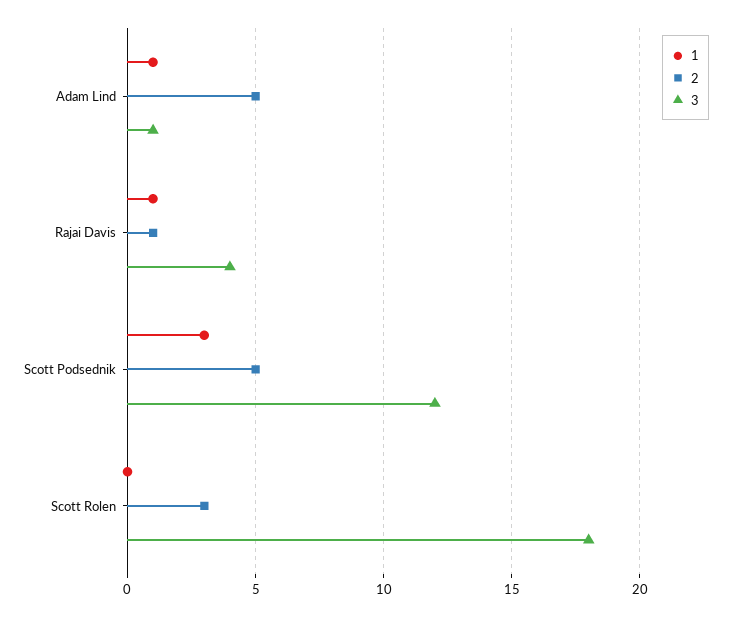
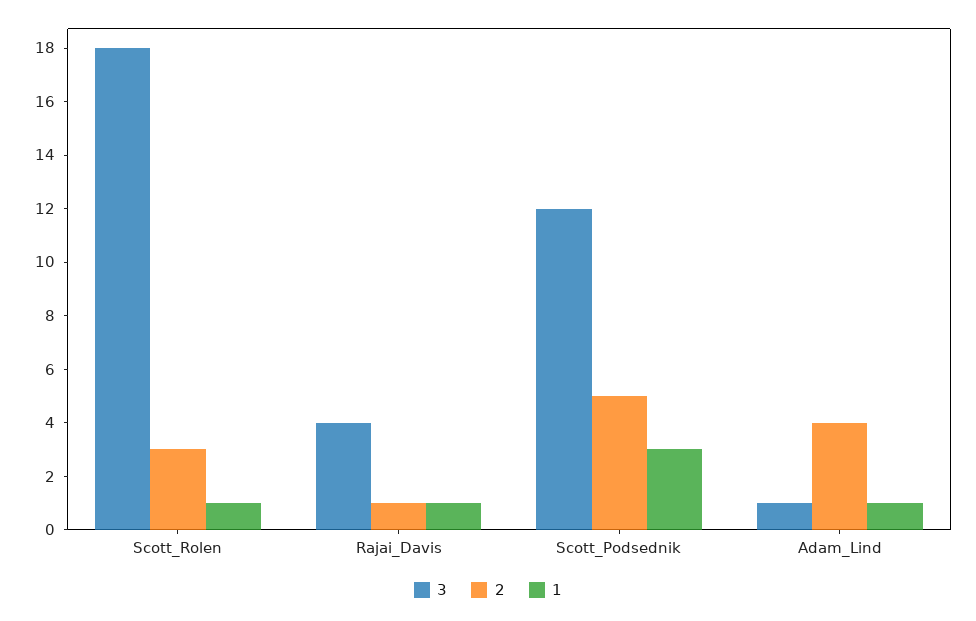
2, Adam Lind: 5 -> 4
1, Scott Rolen: 0 -> 1

